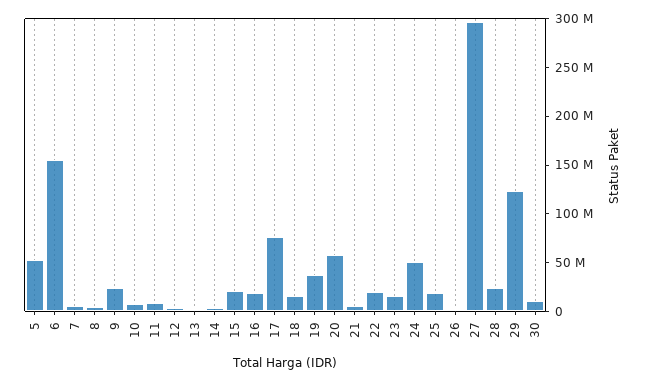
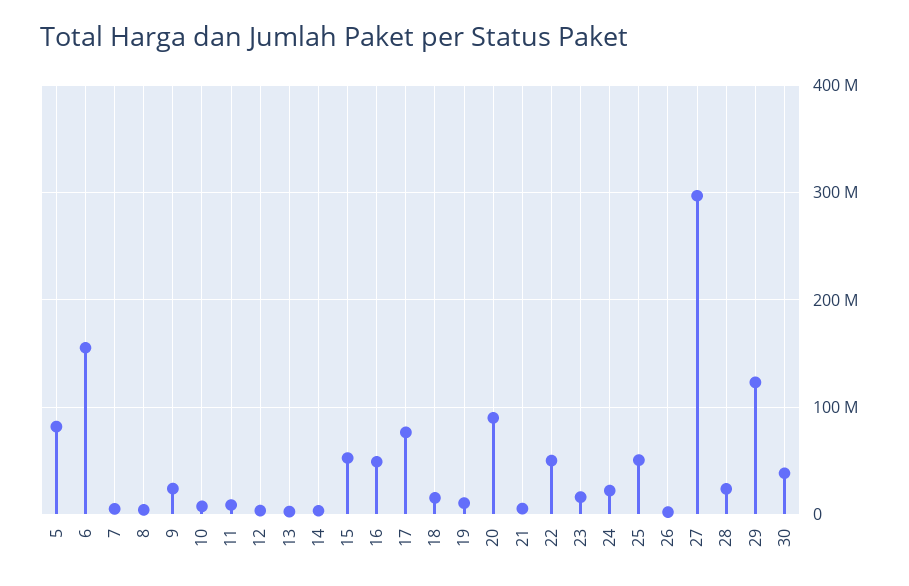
5: 50000000 -> 80000000
15: 20000000 -> 50000000
16: 20000000 -> 50000000
19: 40000000 -> 10000000
20: 60000000 -> 90000000
22: 20000000 -> 50000000
24: 50000000 -> 20000000
25: 20000000 -> 50000000
30: 10000000 -> 40000000

